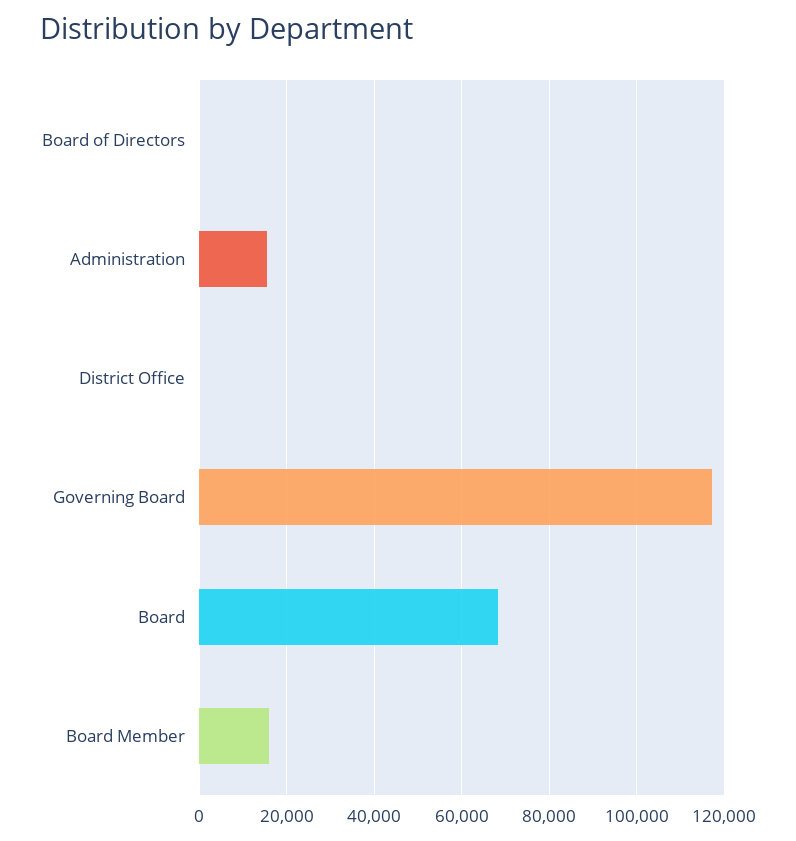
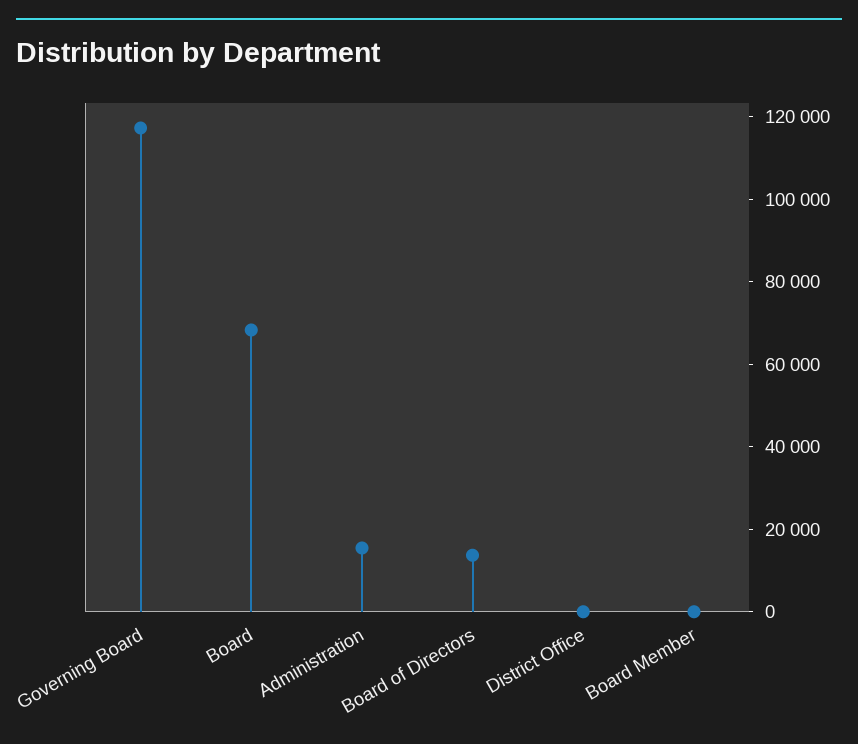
Board of Directors: 0 -> 15000
Board Member: 16000 -> 0

